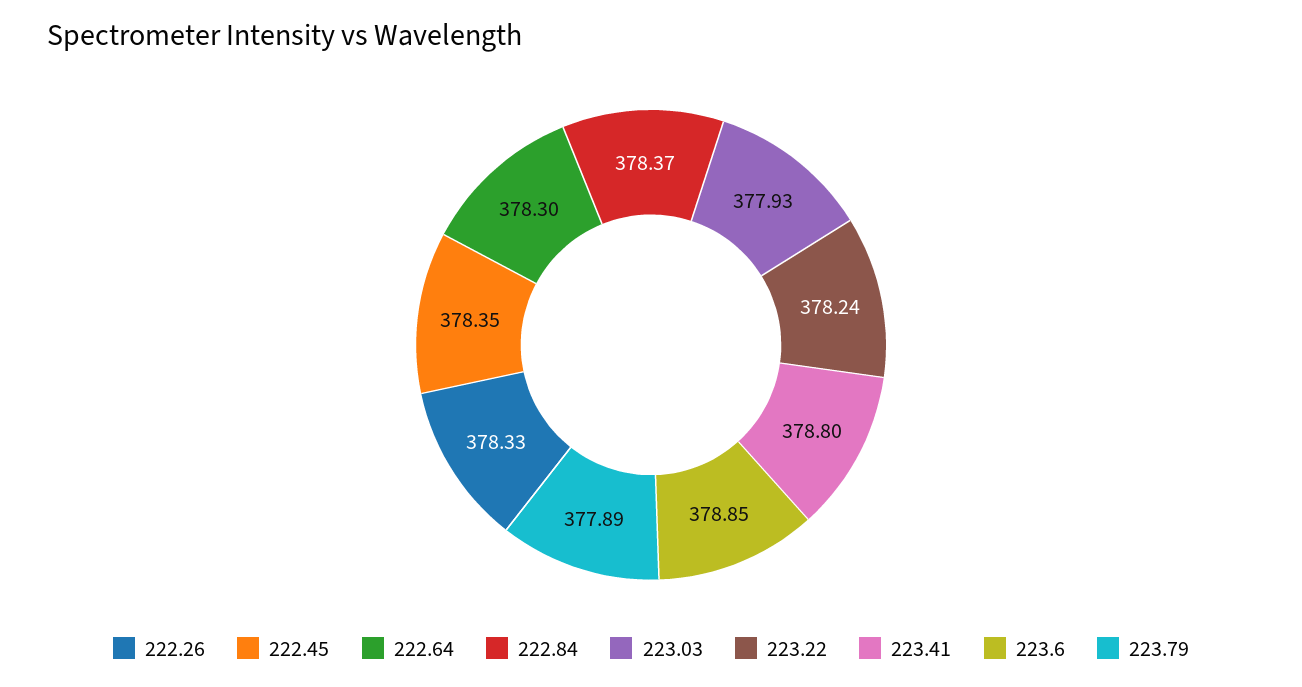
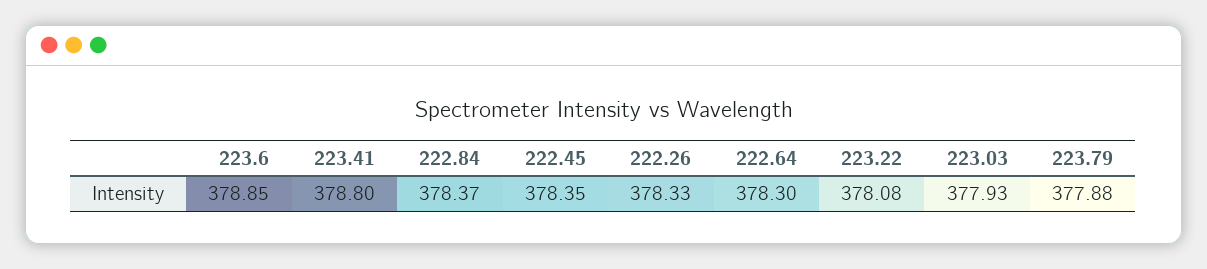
223.22: 378.24 -> 378.08
223.79: 377.89 -> 377.88

